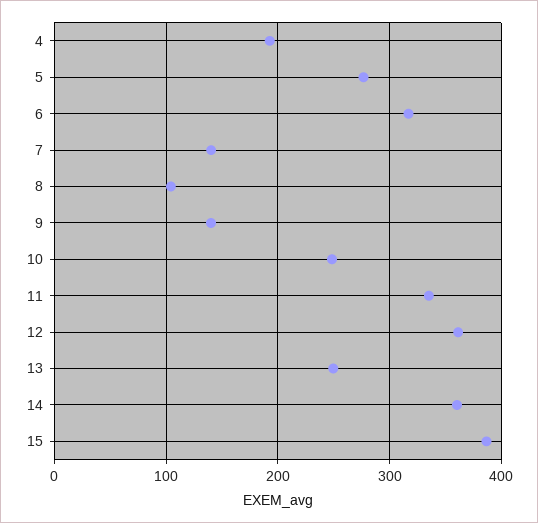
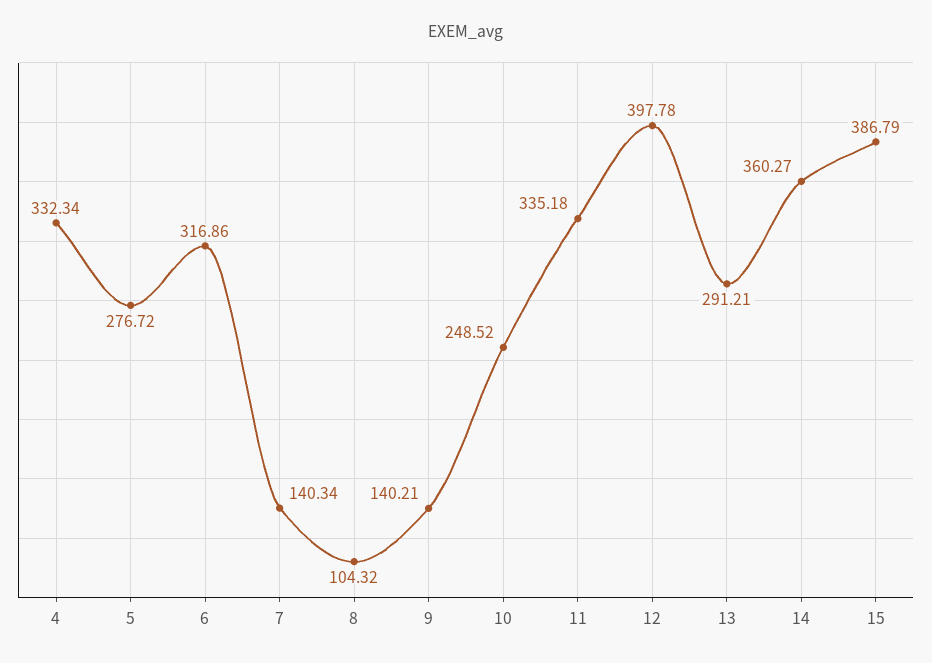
4: 190 -> 332.34
12: 360 -> 397.78
13: 250 -> 291.21

